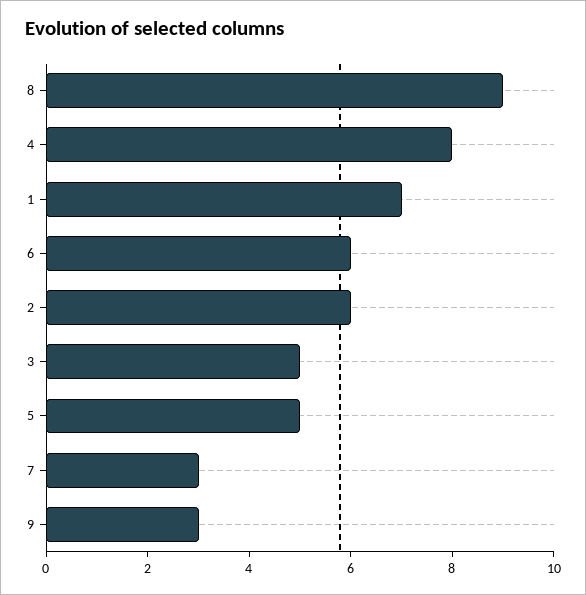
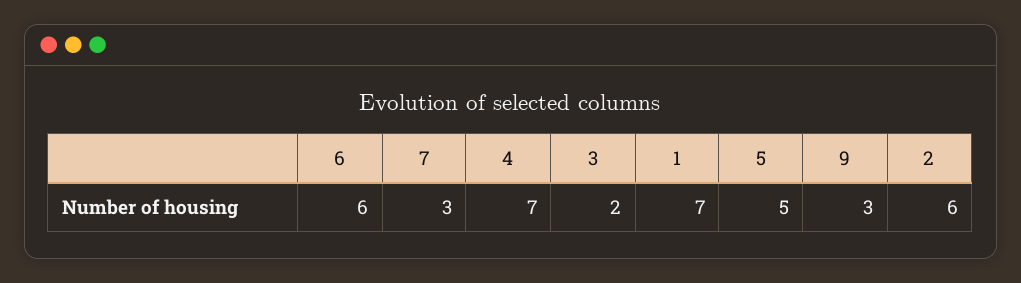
8: 9 -> none
4: 8 -> 7
3: 5 -> 2

